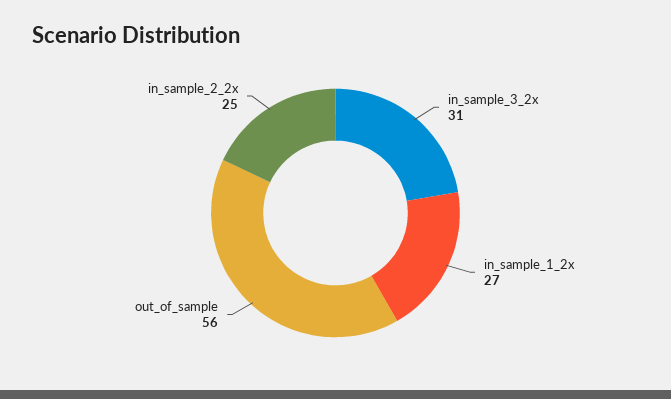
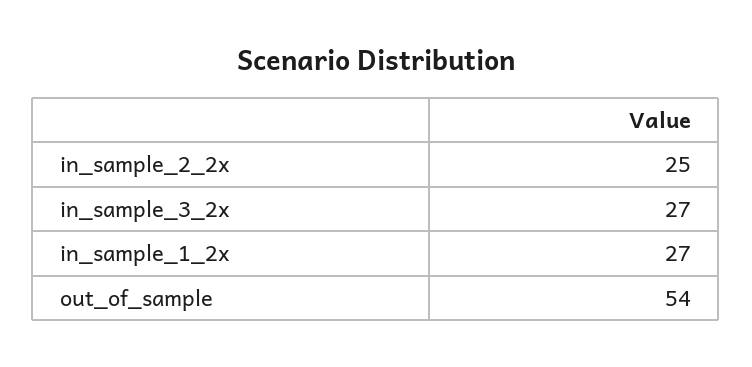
in_sample_3_2x: 31 -> 27
out_of_sample: 56 -> 54

